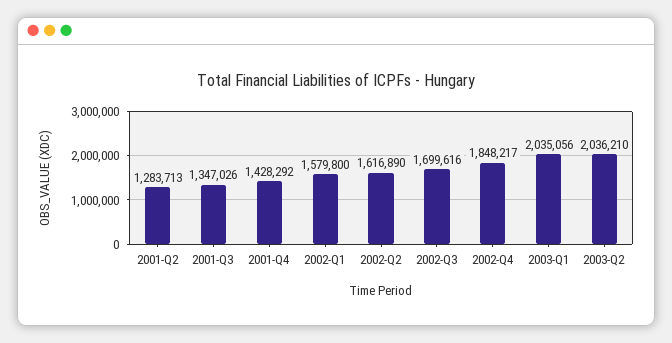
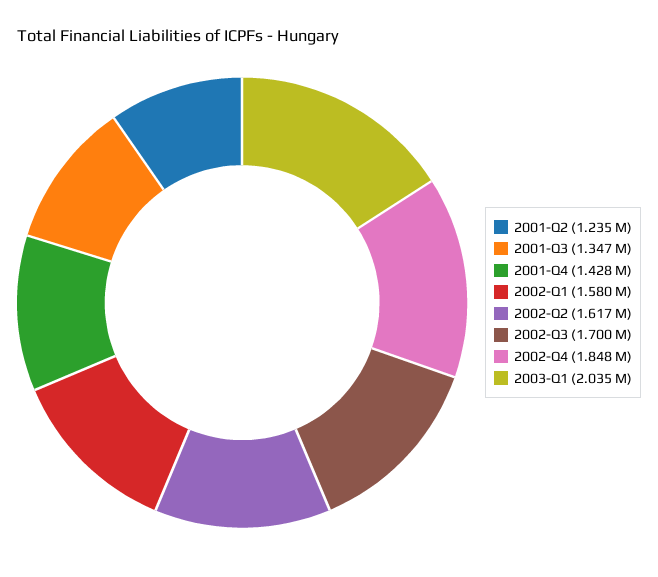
2001-Q2: 1283713 -> 1235000
2003-Q2: 2036210 -> none

